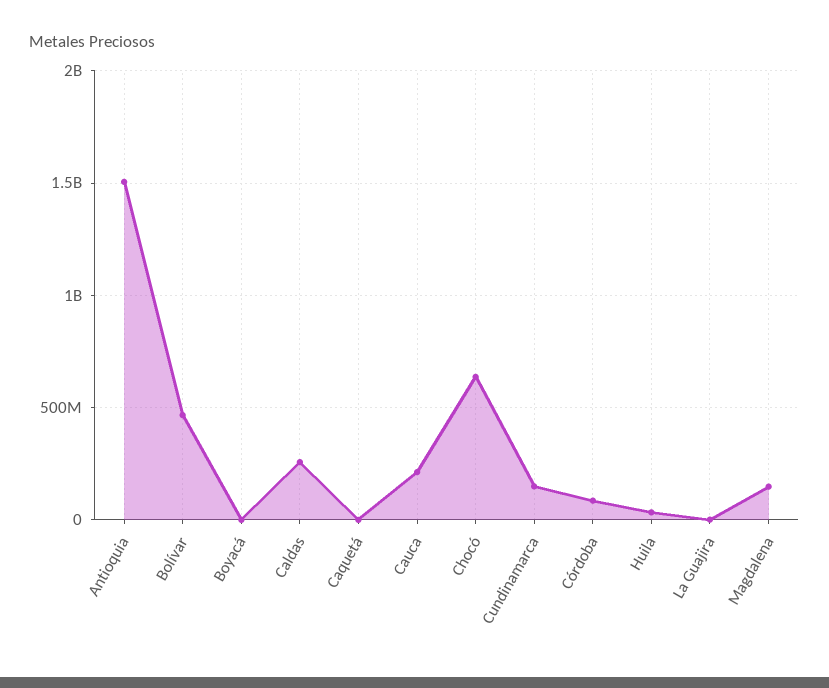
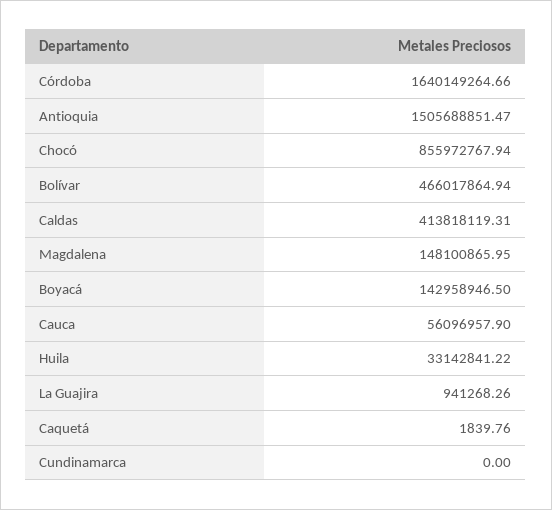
Boyacá: 0 -> 142958946.5
Caldas: 250000000 -> 413818119.31
Cauca: 200000000 -> 56096957.9
Chocó: 650000000 -> 855972767.94
Cundinamarca: 150000000 -> 0
Córdoba: 100000000 -> 1640149264.66

